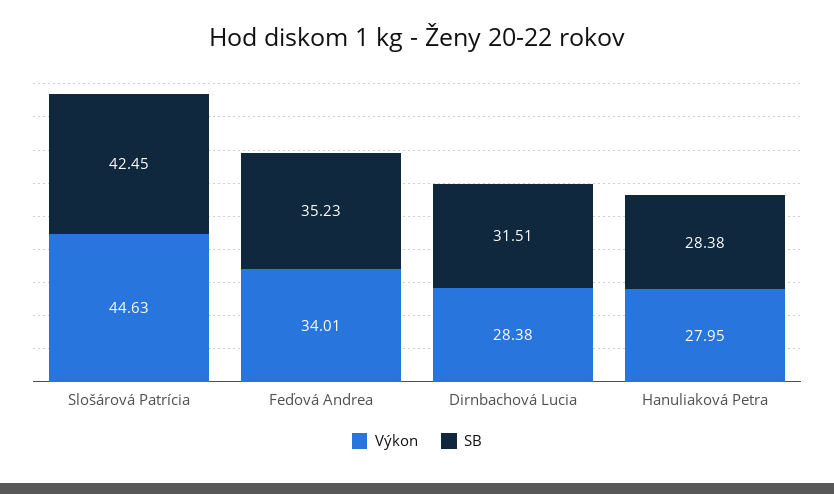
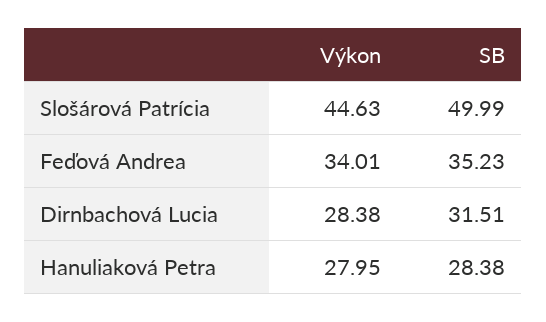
SB, Slošárová Patrícia: 42.45 -> 49.99

